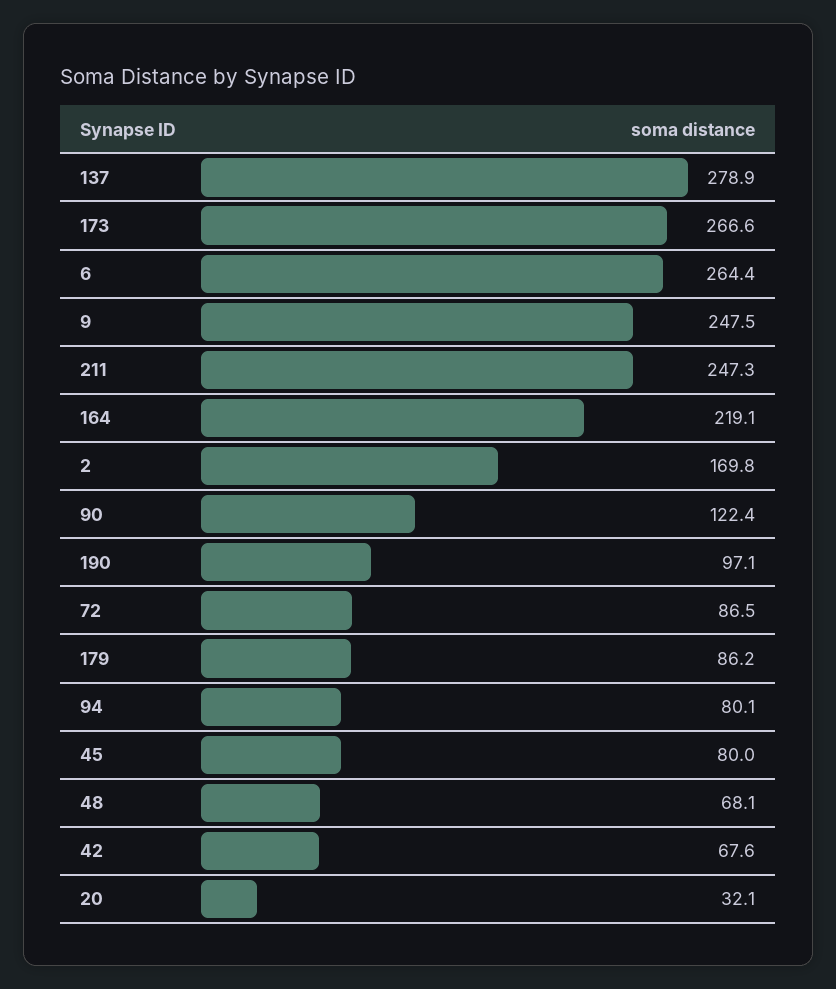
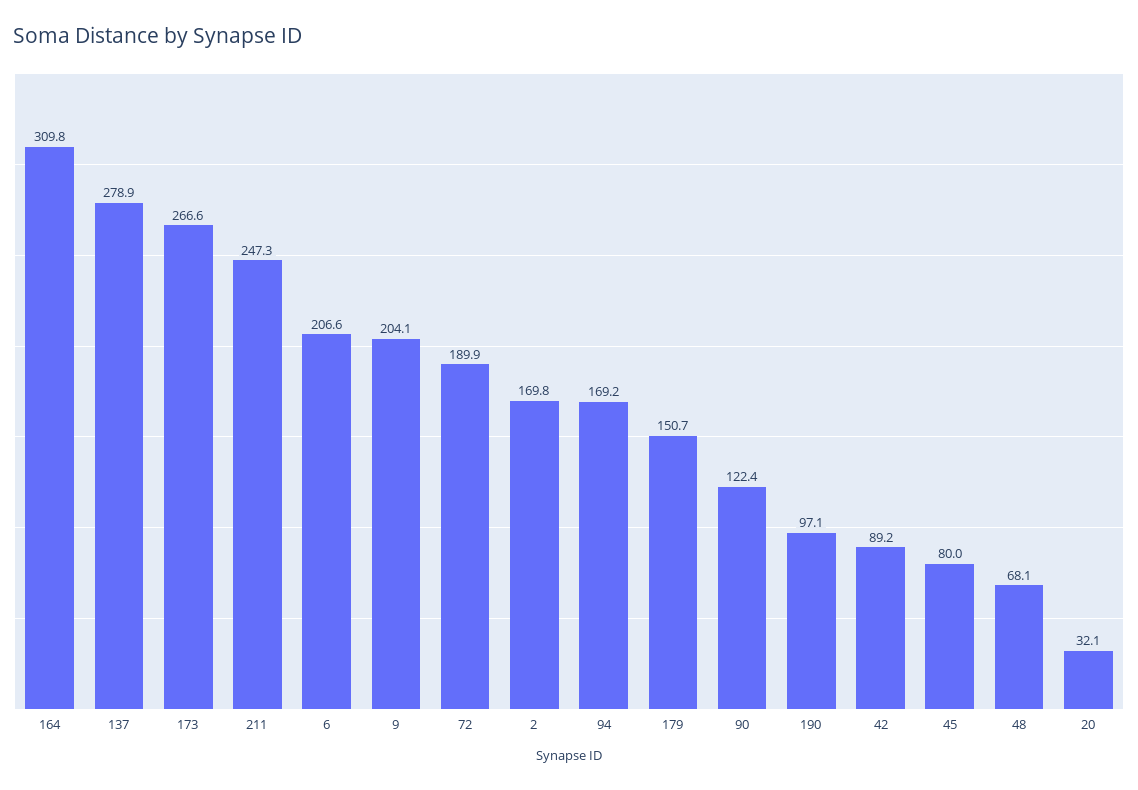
6: 264.4 -> 206.6
9: 247.5 -> 204.1
164: 219.1 -> 309.8
72: 86.5 -> 189.9
179: 86.2 -> 150.7
94: 80.1 -> 169.2
42: 67.6 -> 89.2

